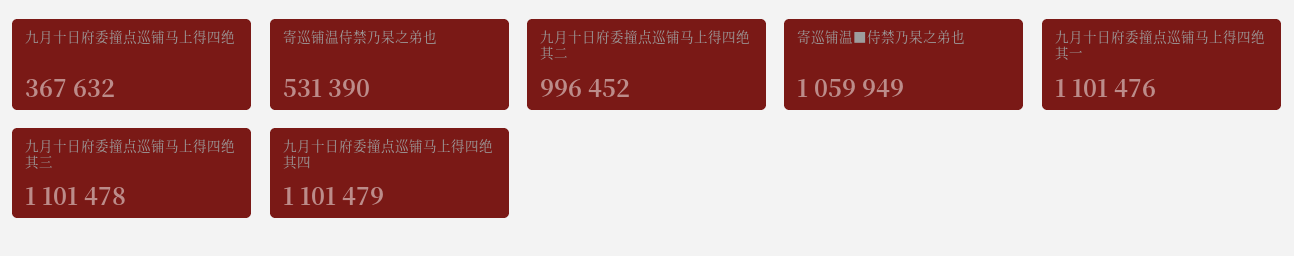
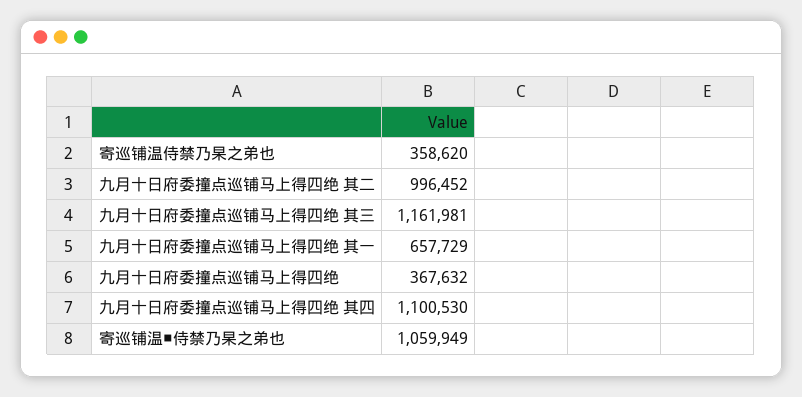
寄巡铺温侍禁乃杲之弟也: 531390 -> 358620
九月十日府委撞点巡铺马上得四绝 其一: 1101476 -> 657729
九月十日府委撞点巡铺马上得四绝 其三: 1101478 -> 1161981
九月十日府委撞点巡铺马上得四绝 其四: 1101479 -> 1100530

